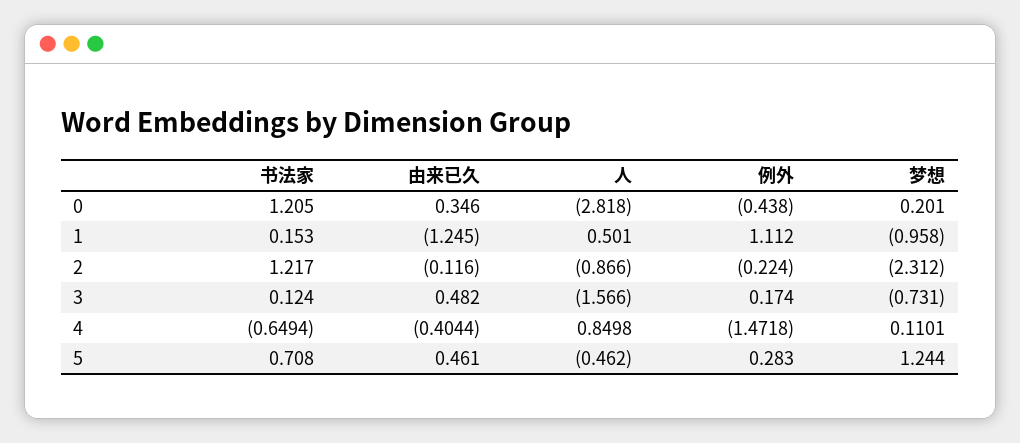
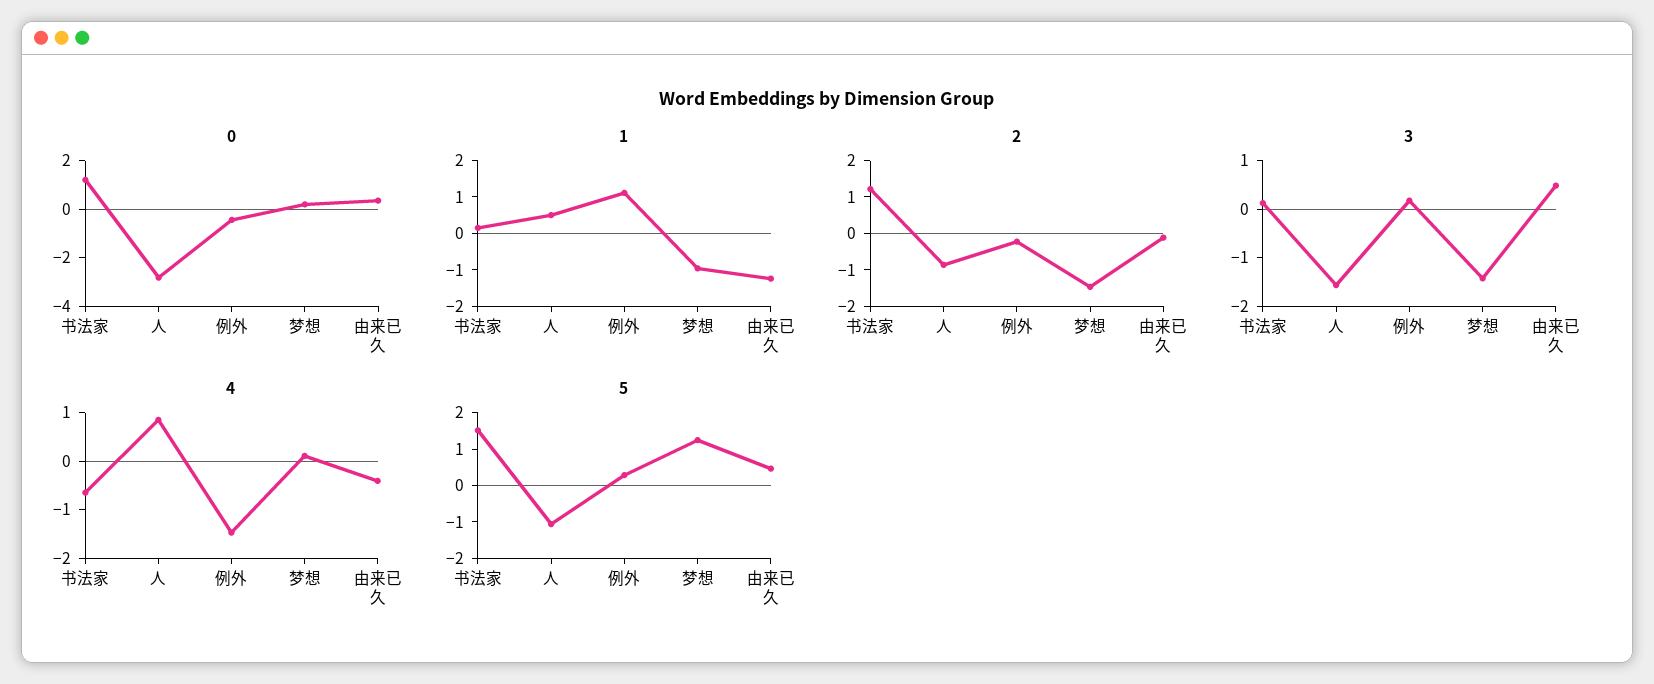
2, 梦想: -2.312 -> -1.5
3, 梦想: -0.731 -> -1.4
5, 书法家: 0.708 -> 1.5
5, 人: -0.462 -> -1

